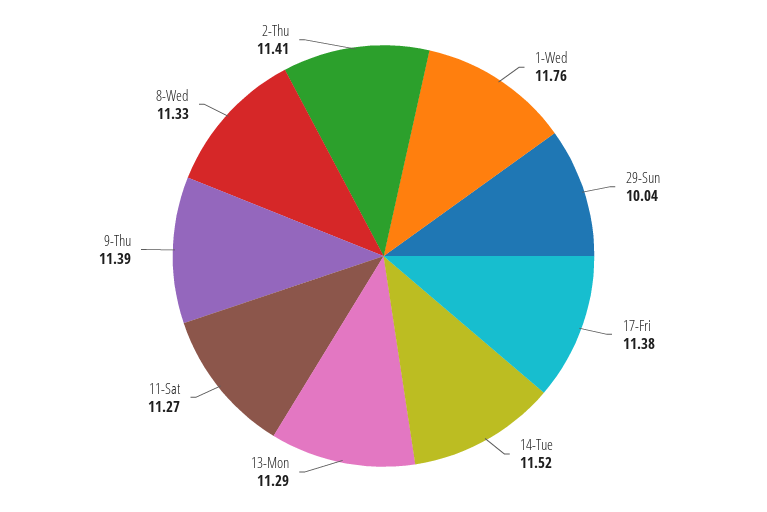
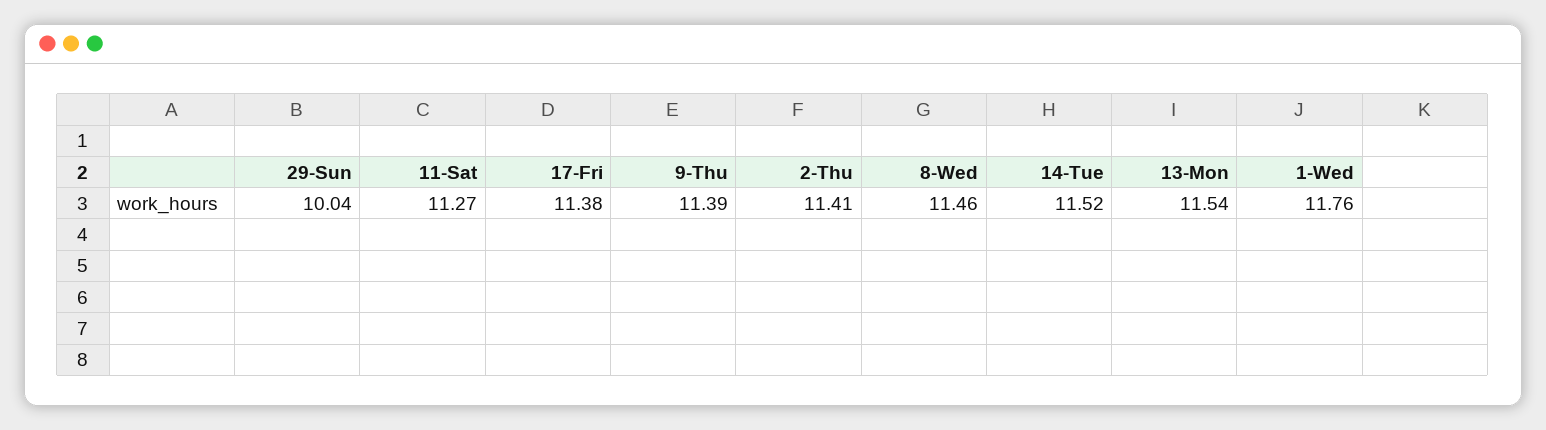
13-Mon: 11.29 -> 11.54
8-Wed: 11.33 -> 11.46

